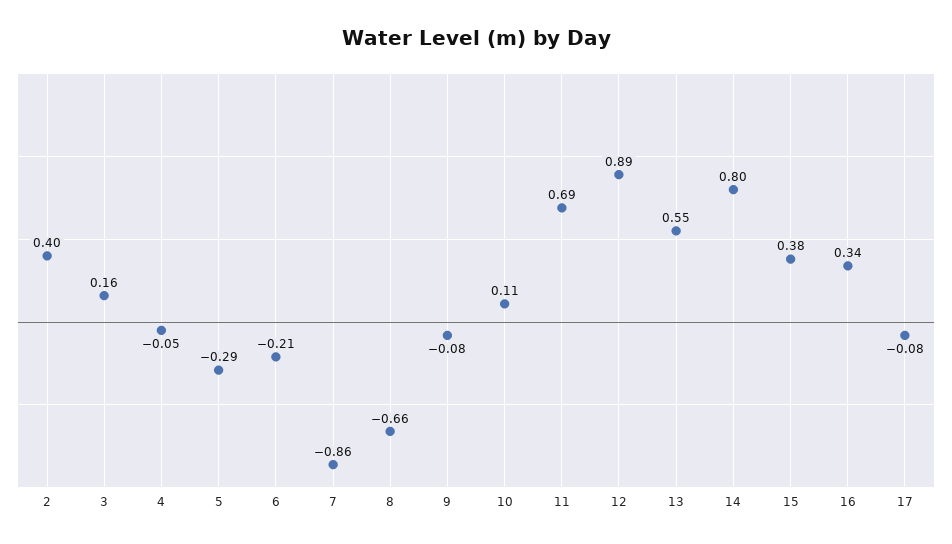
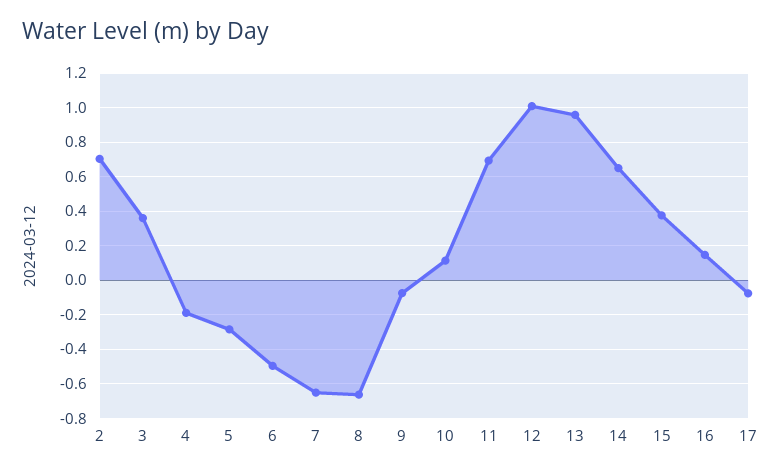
2: 0.4 -> 0.7
3: 0.16 -> 0.35
4: -0.05 -> -0.2
6: -0.21 -> -0.5
7: -0.86 -> -0.65
12: 0.89 -> 1
13: 0.55 -> 0.95
14: 0.8 -> 0.65
16: 0.34 -> 0.15

